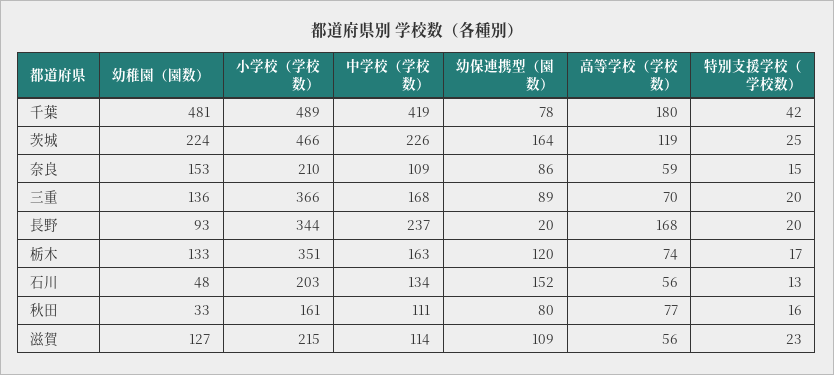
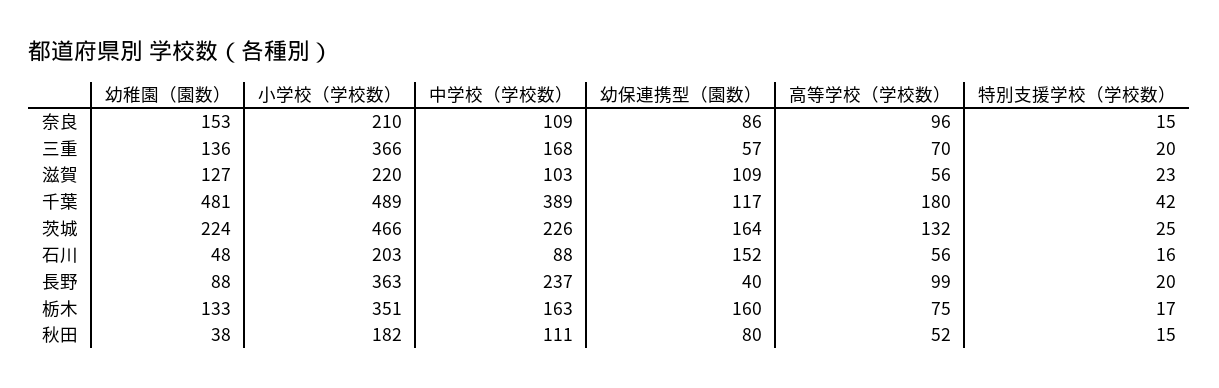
中学校（学校数）, 千葉: 419 -> 389
幼保連携型（園数）, 千葉: 78 -> 117
高等学校（学校数）, 茨城: 119 -> 132
高等学校（学校数）, 奈良: 59 -> 96
幼保連携型（園数）, 三重: 89 -> 57
幼稚園（園数）, 長野: 93 -> 88
小学校（学校数）, 長野: 344 -> 363
幼保連携型（園数）, 長野: 20 -> 40
高等学校（学校数）, 長野: 168 -> 99
幼保連携型（園数）, 栃木: 120 -> 160
高等学校（学校数）, 栃木: 74 -> 75
中学校（学校数）, 石川: 134 -> 88
特別支援学校（学校数）, 石川: 13 -> 16
幼稚園（園数）, 秋田: 33 -> 38
小学校（学校数）, 秋田: 161 -> 182
高等学校（学校数）, 秋田: 77 -> 52
特別支援学校（学校数）, 秋田: 16 -> 15
小学校（学校数）, 滋賀: 215 -> 220
中学校（学校数）, 滋賀: 114 -> 103

